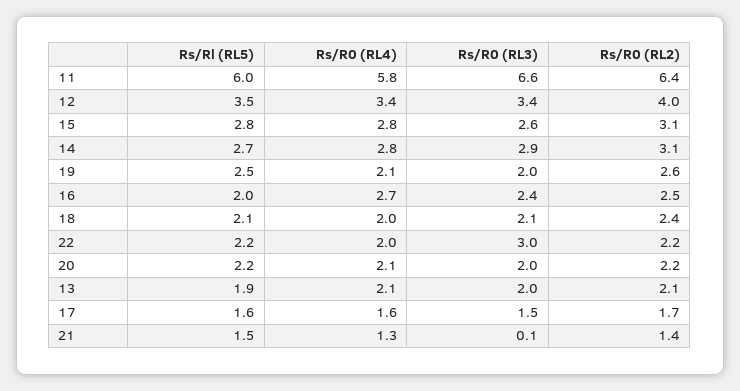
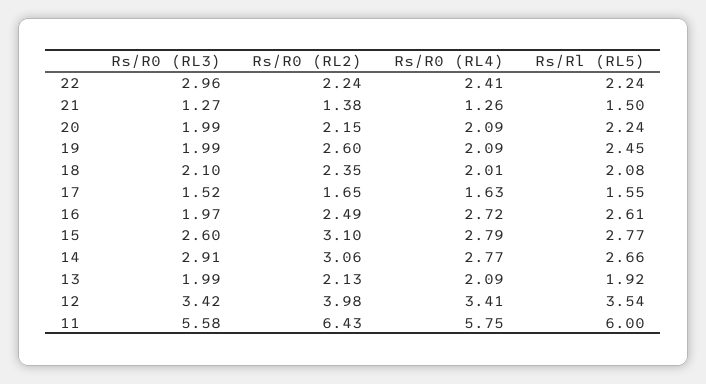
Rs/R0 (RL3), 11: 6.6 -> 5.58
Rs/Rl (RL5), 16: 2 -> 2.61
Rs/R0 (RL3), 16: 2.4 -> 1.97
Rs/R0 (RL4), 22: 2 -> 2.41
Rs/R0 (RL3), 21: 0.1 -> 1.27

